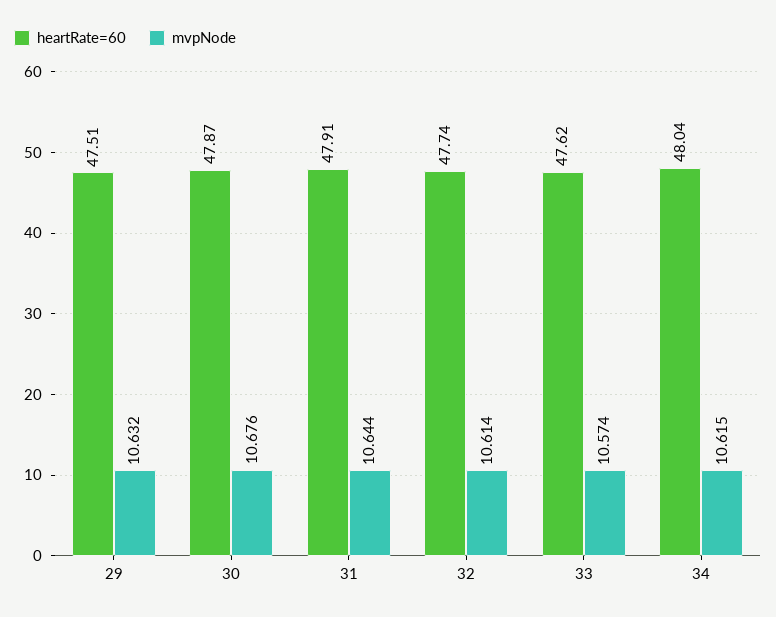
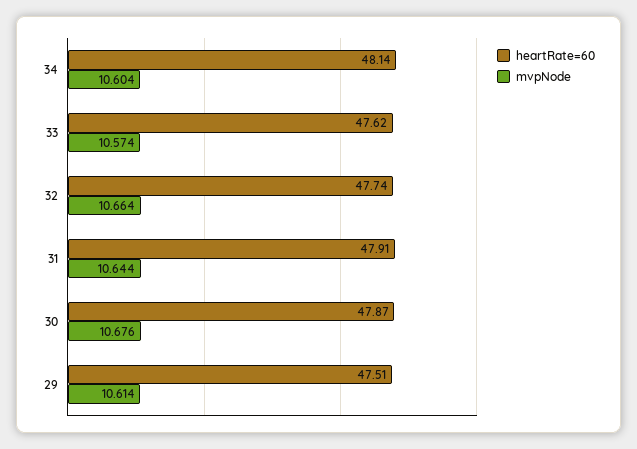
mvpNode, 29: 10.632 -> 10.614
mvpNode, 32: 10.614 -> 10.664
heartRate=60, 34: 48.04 -> 48.14
mvpNode, 34: 10.615 -> 10.604

